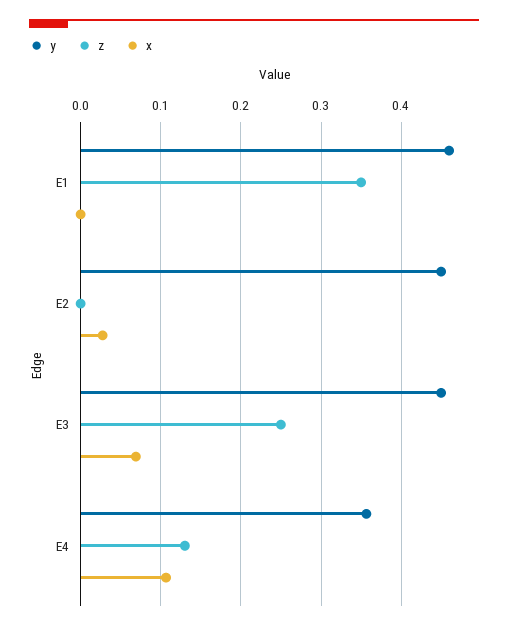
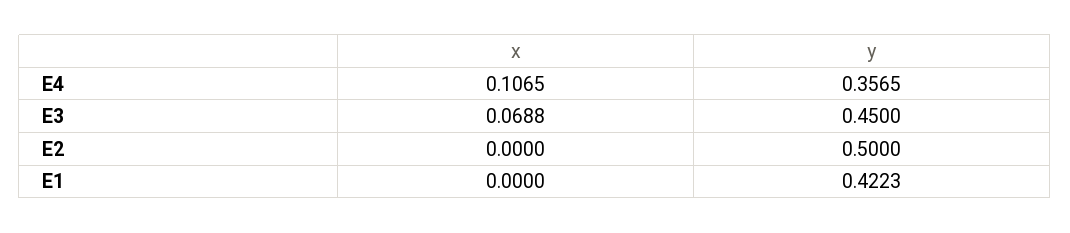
y, E1: 0.46 -> 0.4223
z, E1: 0.35 -> none
y, E2: 0.45 -> 0.5
z, E2: 0 -> none
x, E2: 0.03 -> 0
z, E3: 0.25 -> none
z, E4: 0.13 -> none

